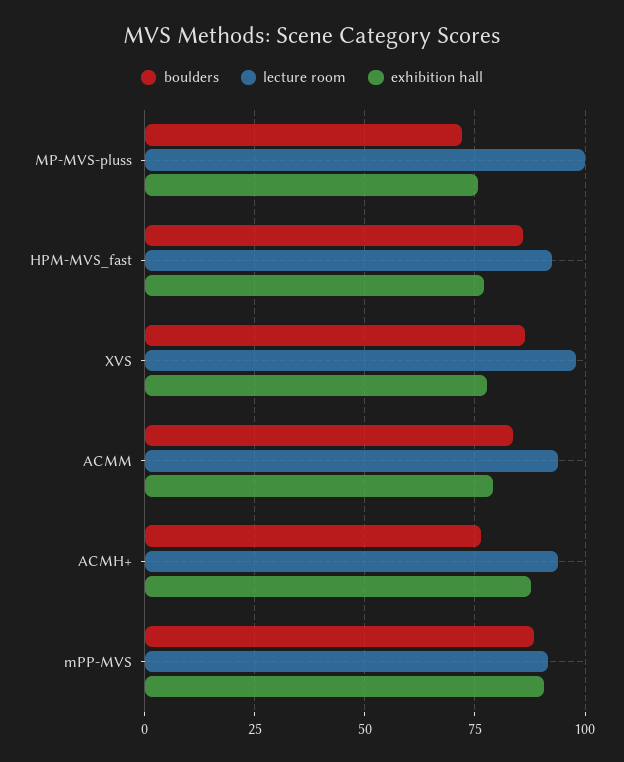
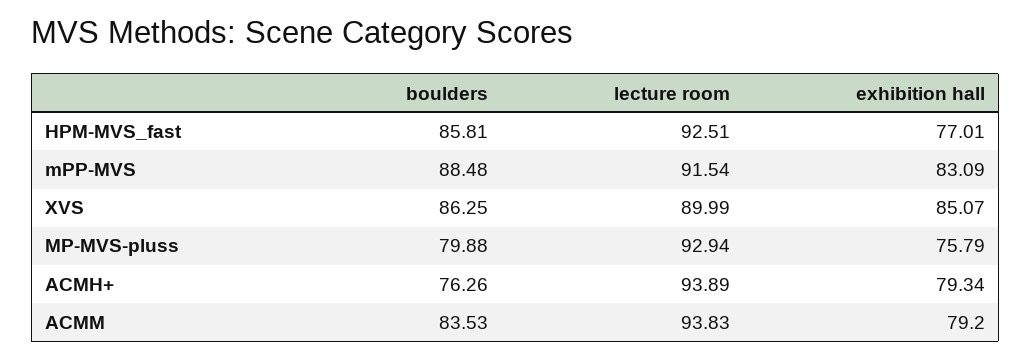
boulders, MP-MVS-pluss: 72.5 -> 79.88
lecture room, MP-MVS-pluss: 100 -> 92.94
lecture room, XVS: 97.5 -> 89.99
exhibition hall, XVS: 77.5 -> 85.07
exhibition hall, ACMH+: 87.5 -> 79.34
exhibition hall, mPP-MVS: 90 -> 83.09

